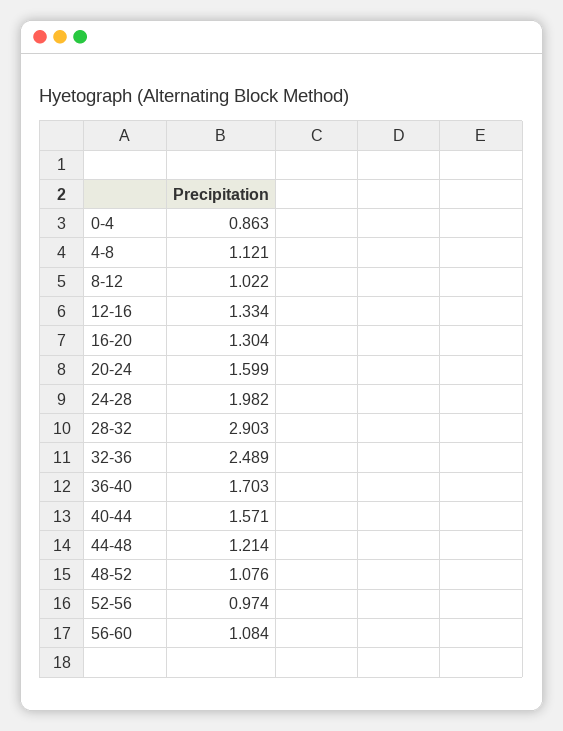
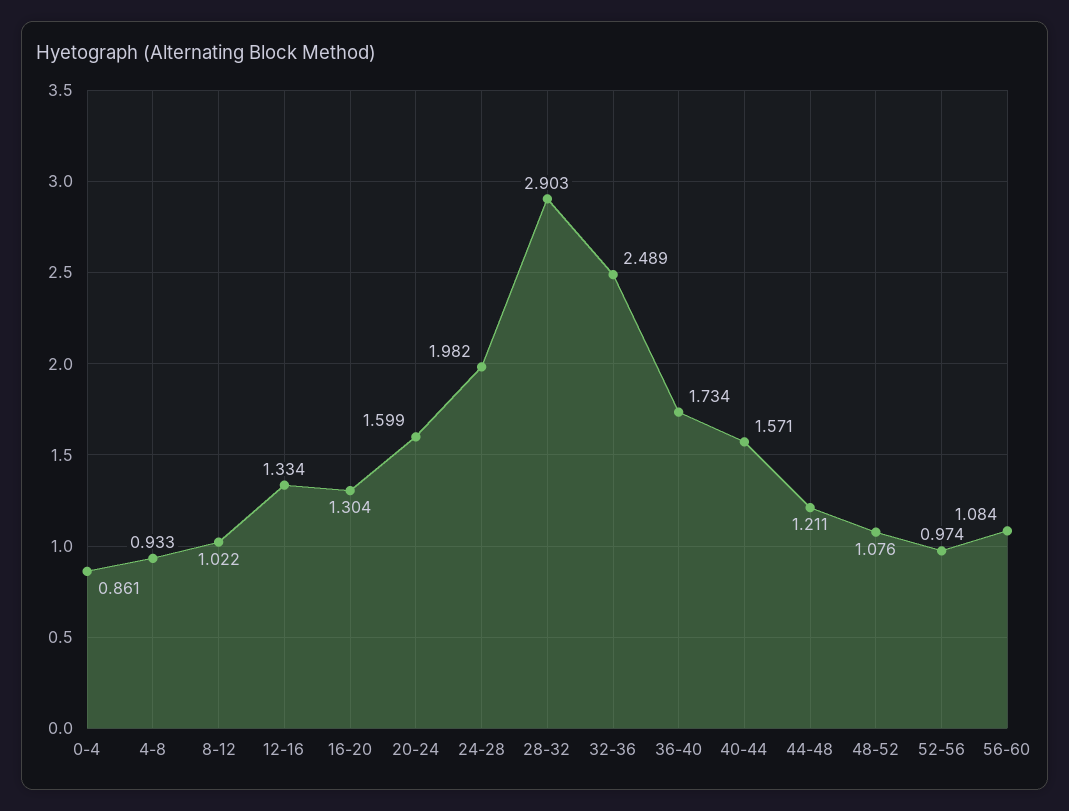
0-4: 0.863 -> 0.861
4-8: 1.121 -> 0.933
36-40: 1.703 -> 1.734
44-48: 1.214 -> 1.211

